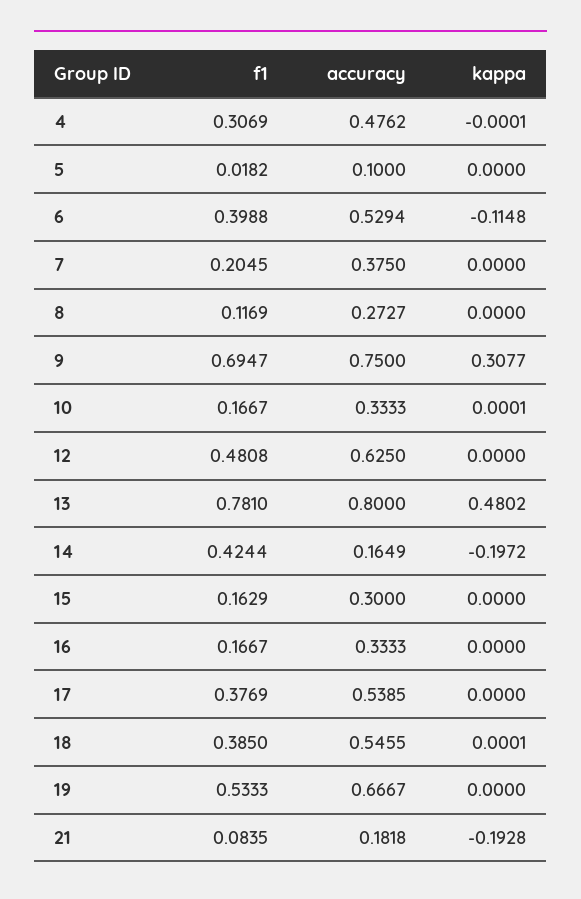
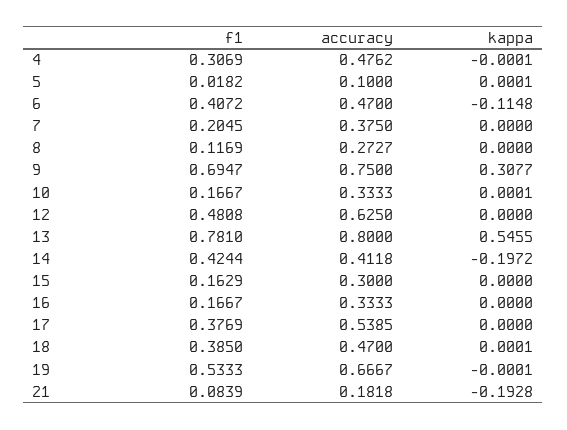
kappa, 5: 0 -> 0.0001
f1, 6: 0.3988 -> 0.4072
accuracy, 6: 0.5294 -> 0.47
kappa, 13: 0.4802 -> 0.5455
accuracy, 14: 0.1649 -> 0.4118
accuracy, 18: 0.5455 -> 0.47
kappa, 19: 0 -> -0.0001
f1, 21: 0.0835 -> 0.0839

